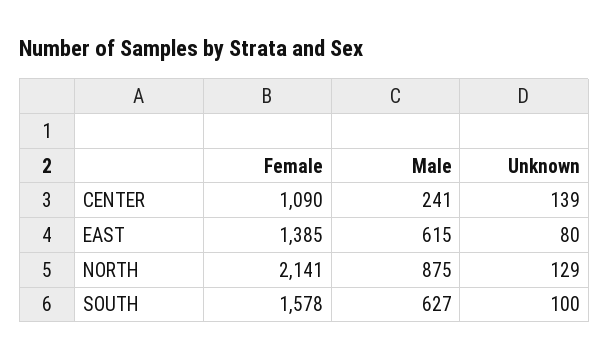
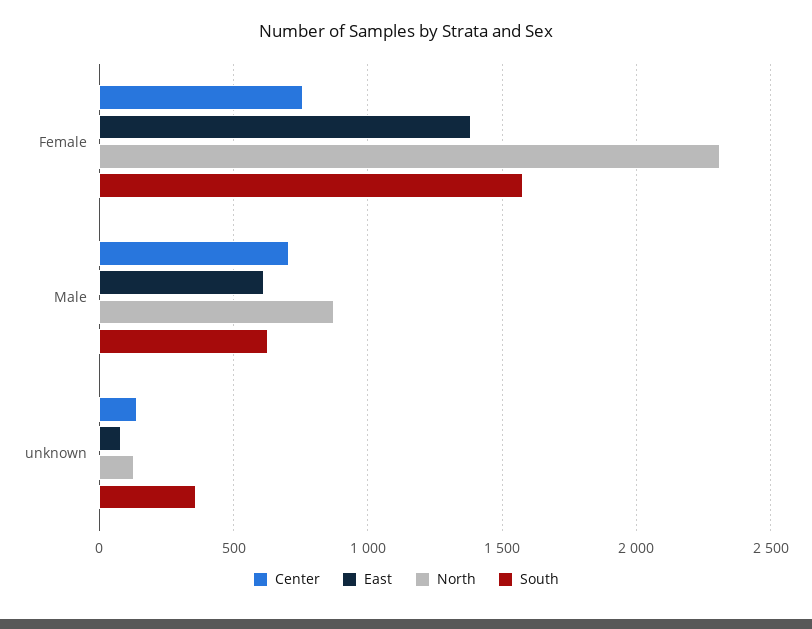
CENTER, Female: 1090 -> 750
CENTER, Male: 241 -> 700
NORTH, Female: 2141 -> 2300
SOUTH, Unknown: 100 -> 350

